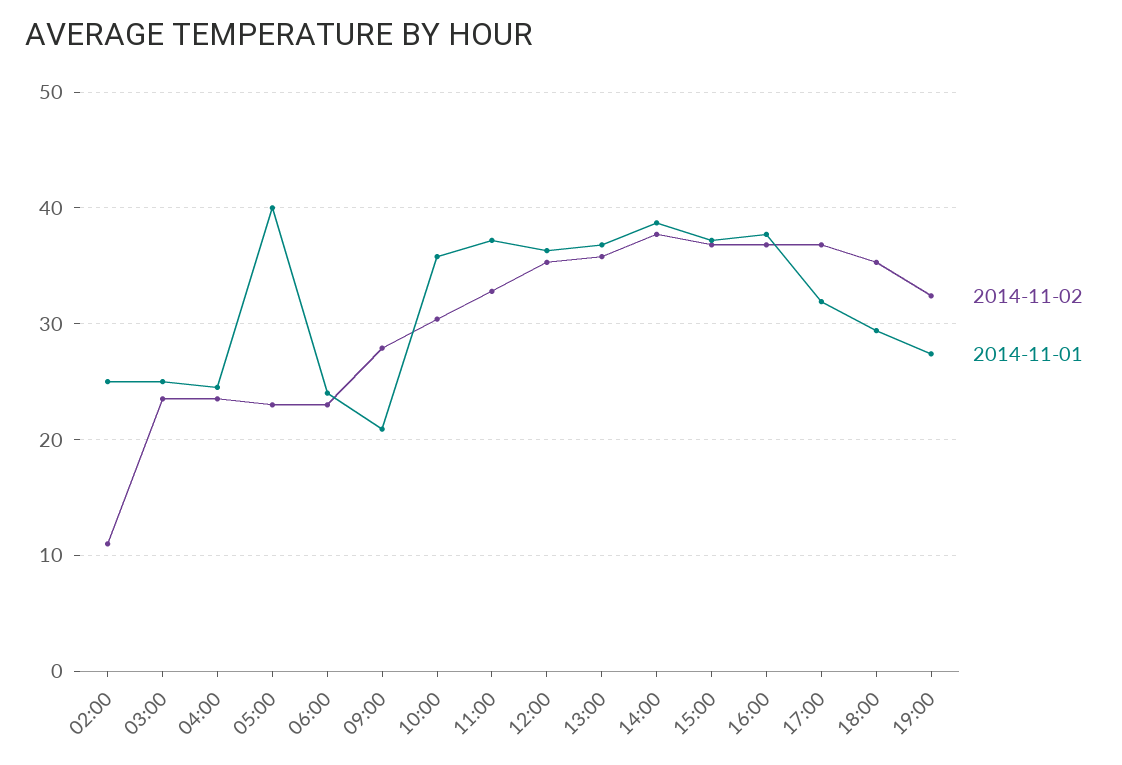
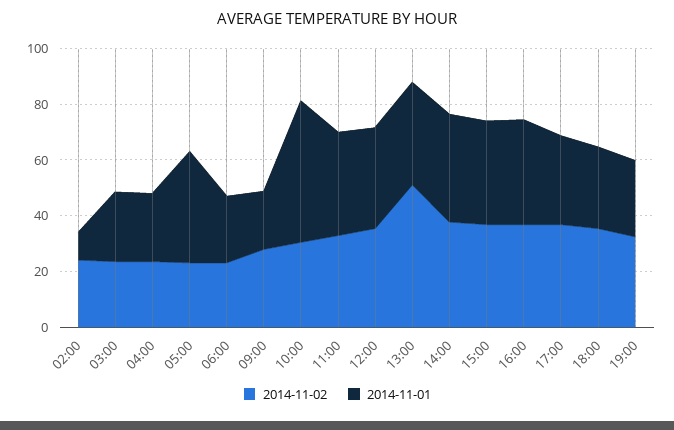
2014-11-02, 02:00: 11 -> 25
2014-11-01, 02:00: 25 -> 10
2014-11-01, 10:00: 36 -> 50
2014-11-02, 13:00: 36 -> 50

